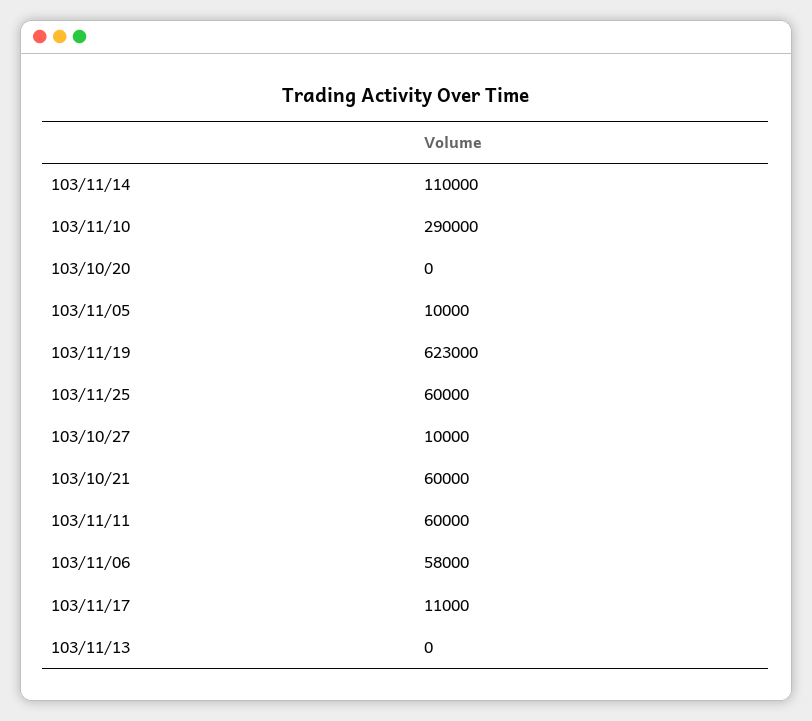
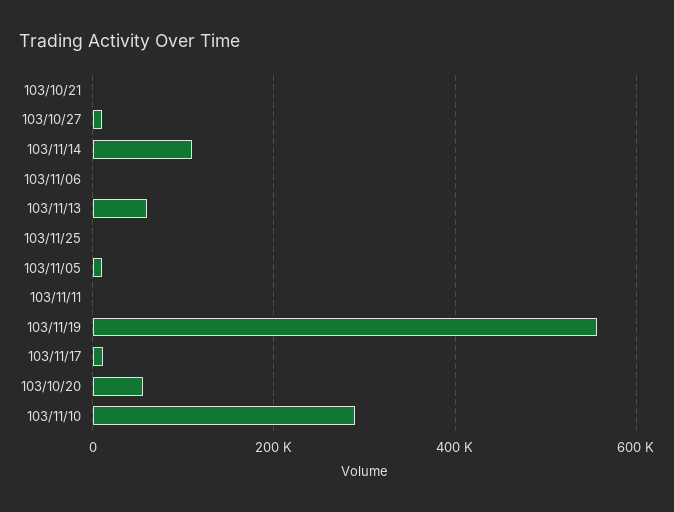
103/10/20: 0 -> 60000
103/11/19: 623000 -> 560000
103/11/25: 60000 -> 0
103/10/21: 60000 -> 0
103/11/11: 60000 -> 0
103/11/06: 58000 -> 0
103/11/13: 0 -> 60000

